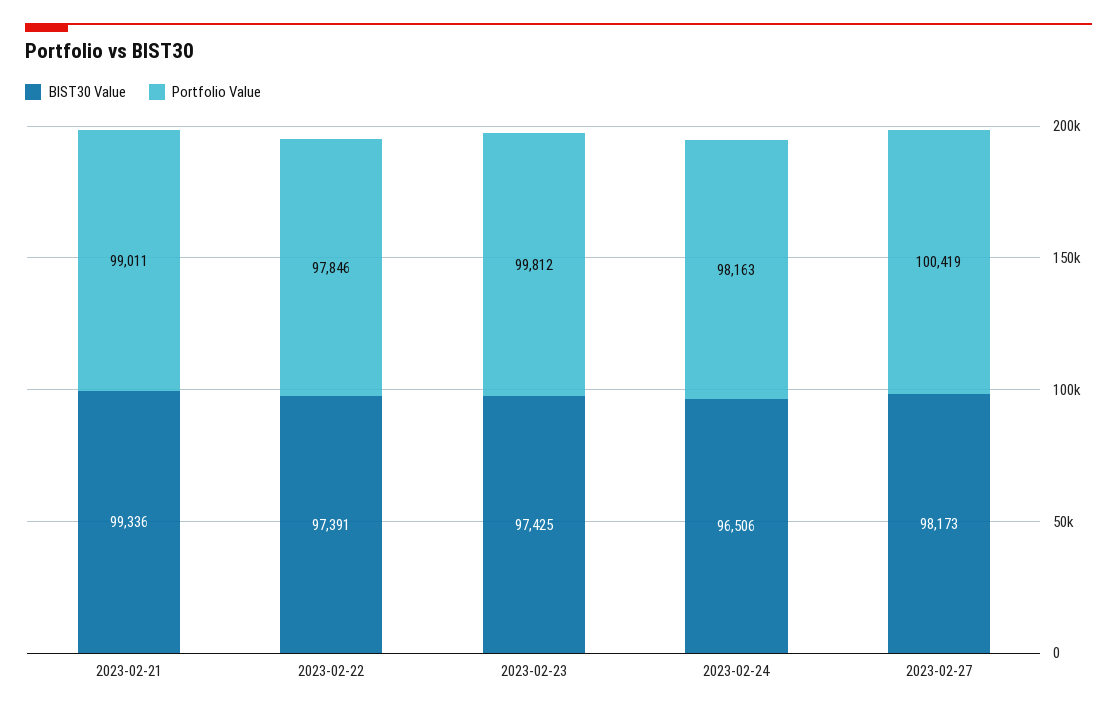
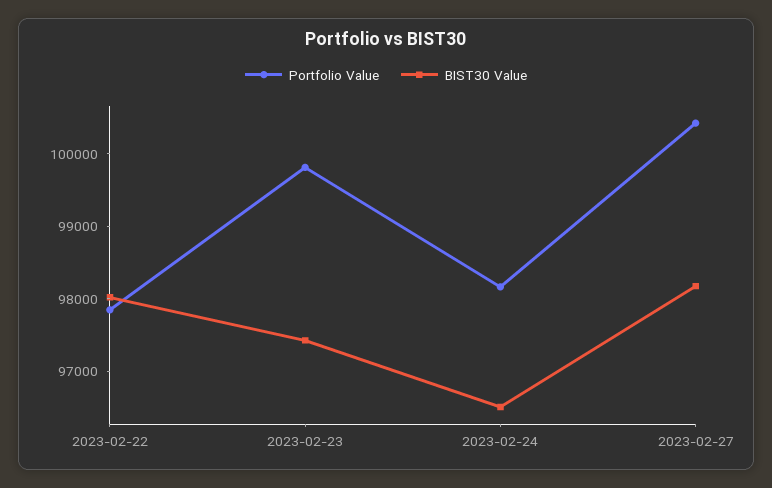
BIST30 Value, 2023-02-21: 99336 -> none
Portfolio Value, 2023-02-21: 99011 -> none
BIST30 Value, 2023-02-22: 97391 -> 98000

